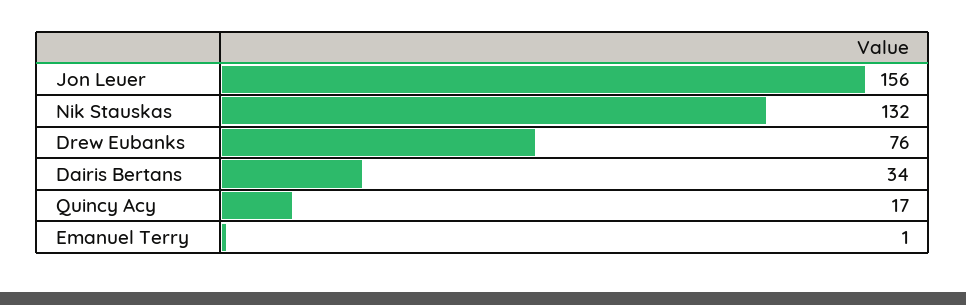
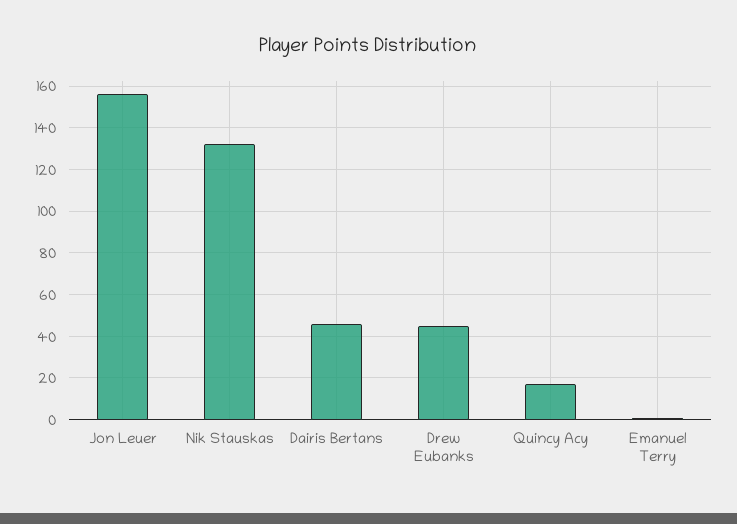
Drew Eubanks: 76 -> 45
Dairis Bertans: 34 -> 45

